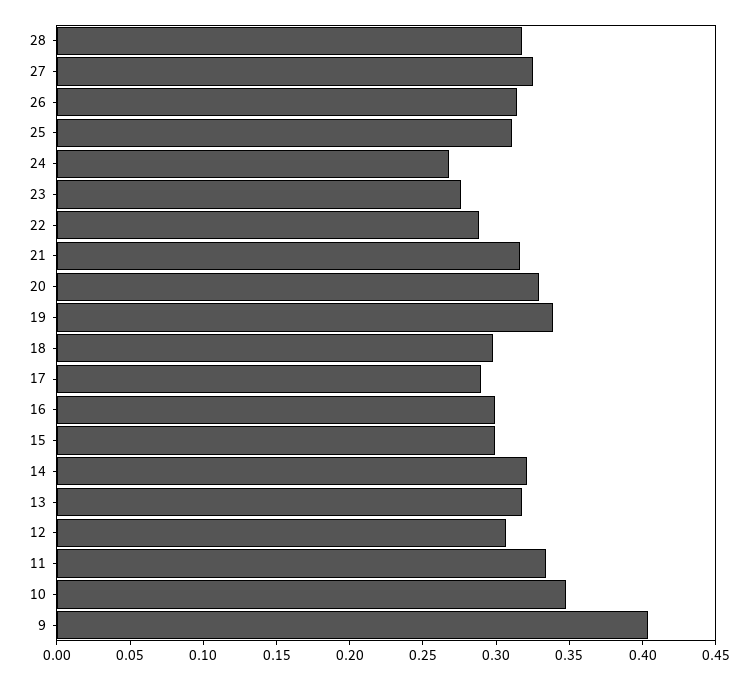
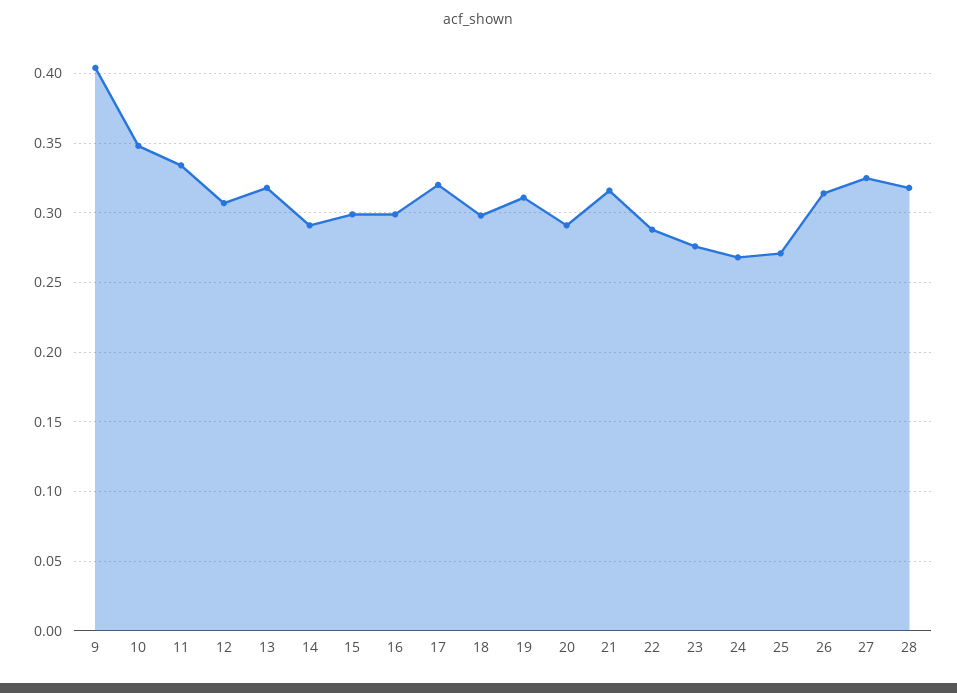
25: 0.31 -> 0.27
20: 0.33 -> 0.29
19: 0.34 -> 0.31
17: 0.29 -> 0.32
14: 0.32 -> 0.29

